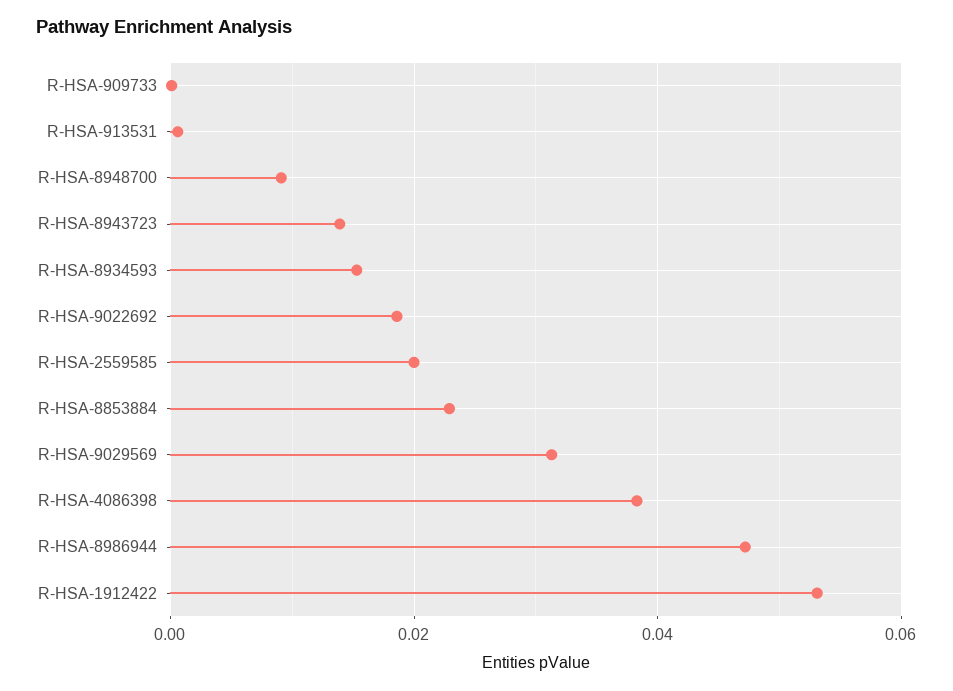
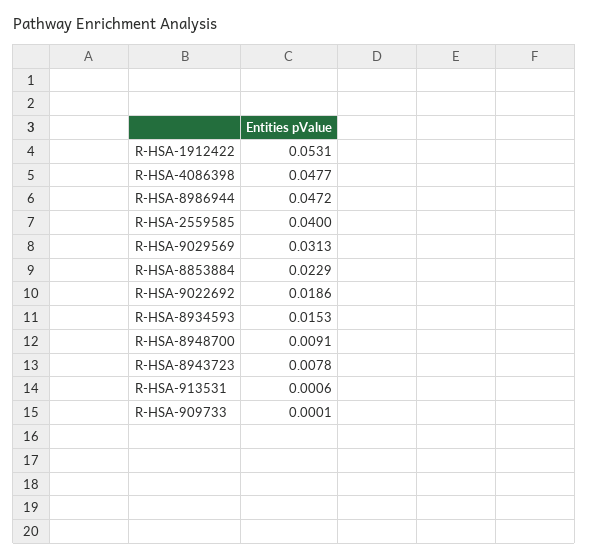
R-HSA-8943723: 0.014 -> 0.0078
R-HSA-2559585: 0.02 -> 0.04
R-HSA-4086398: 0.038 -> 0.0477

